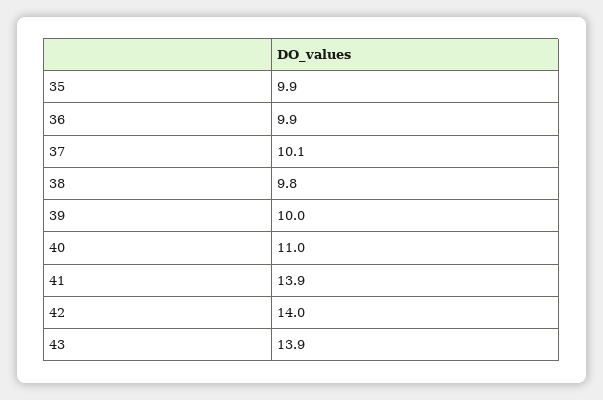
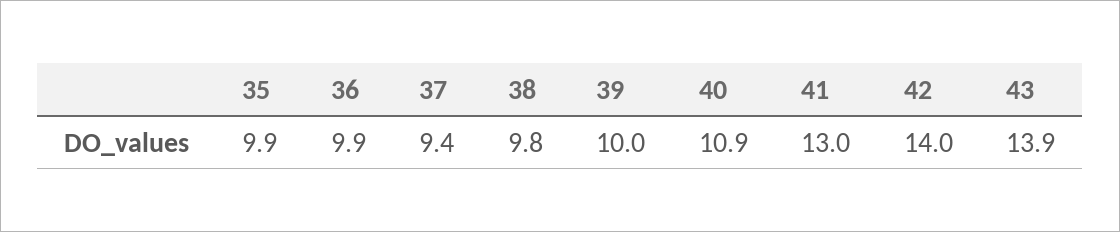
37: 10.1 -> 9.4
40: 11 -> 10.9
41: 13.9 -> 13

